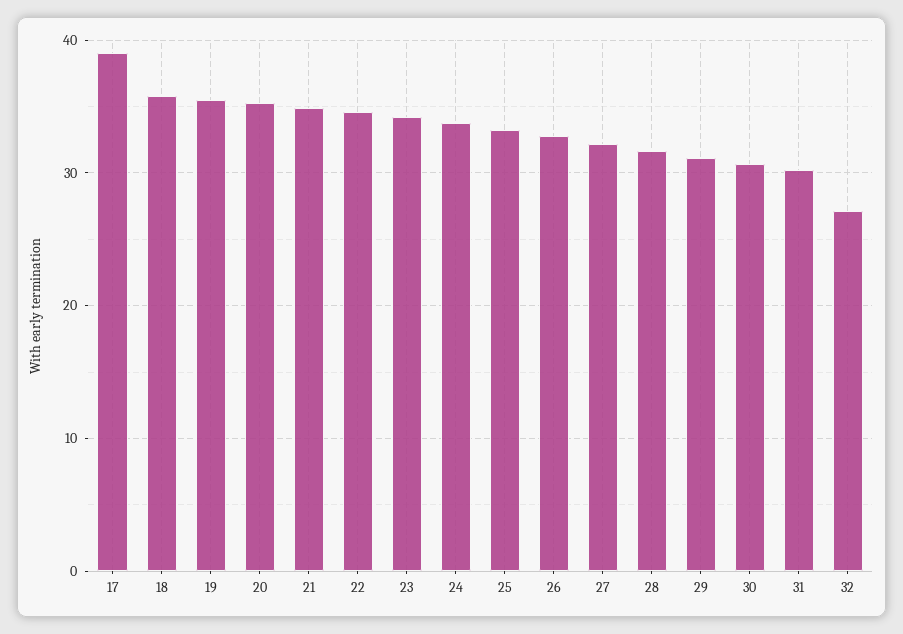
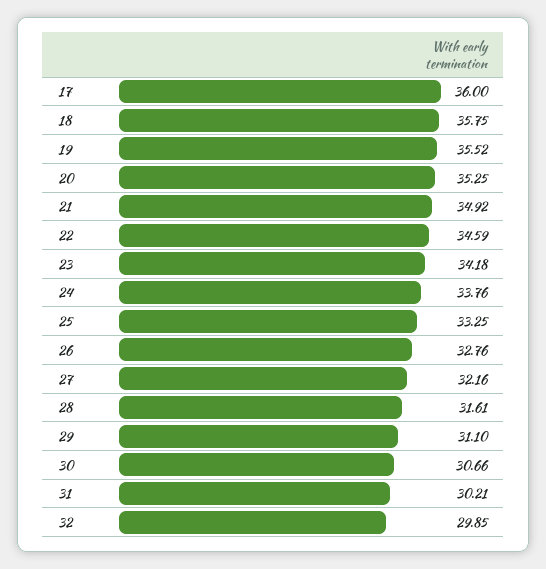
17: 39 -> 36
32: 27 -> 29.85

